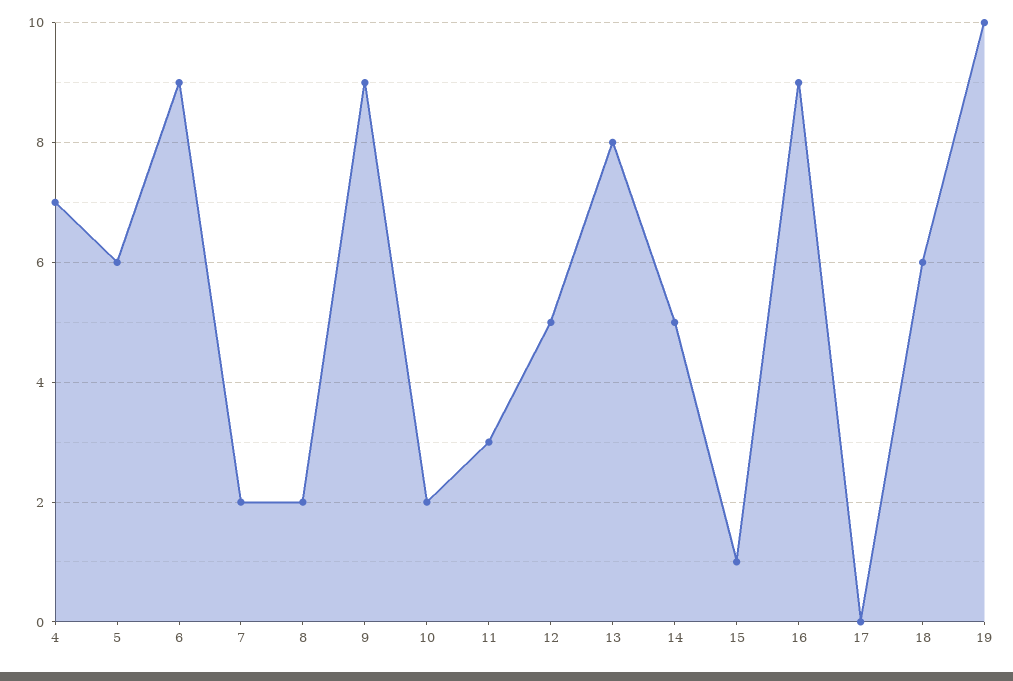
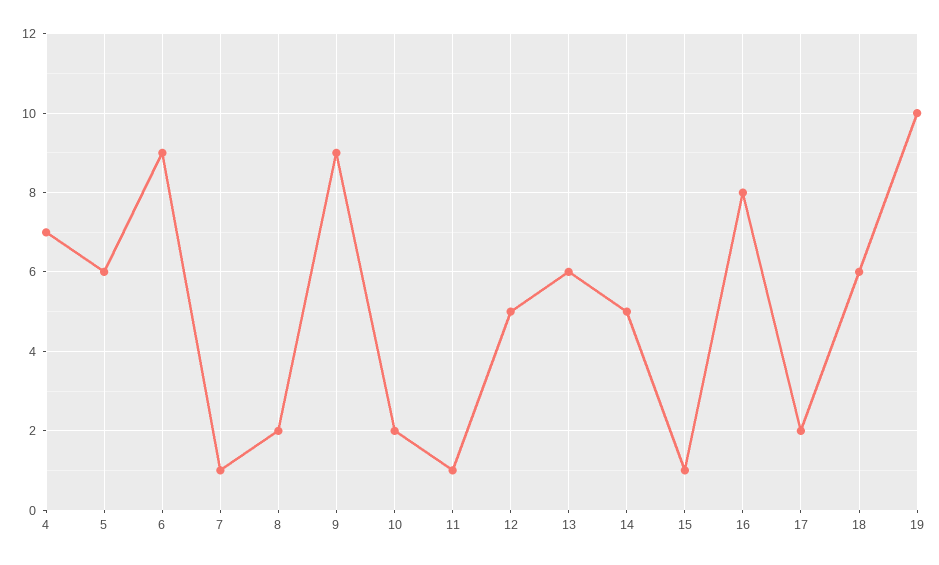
7: 2 -> 1
11: 3 -> 1
13: 8 -> 6
16: 9 -> 8
17: 0 -> 2

